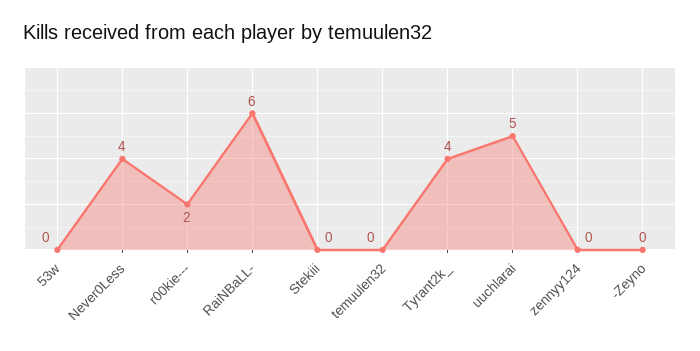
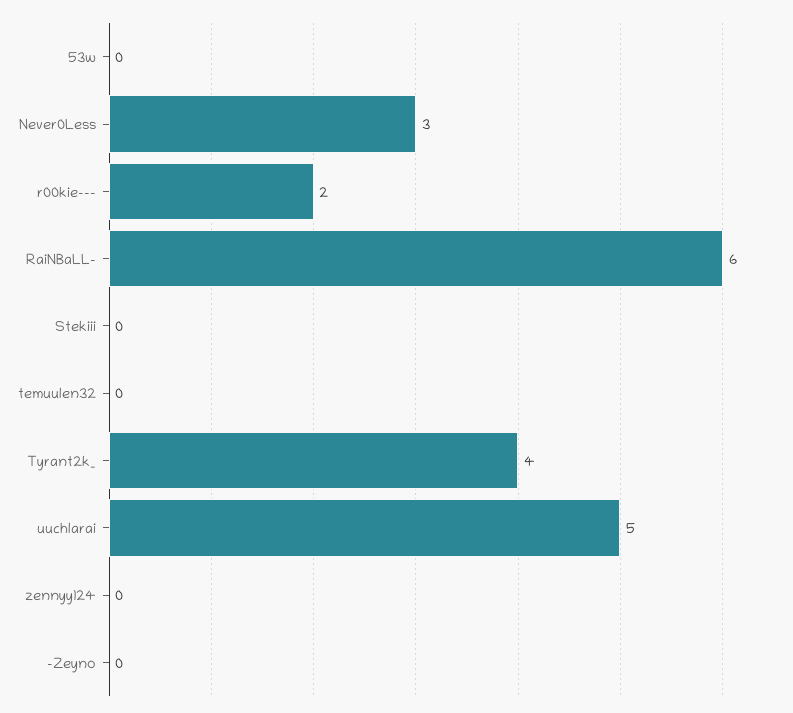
Never0Less: 4 -> 3

